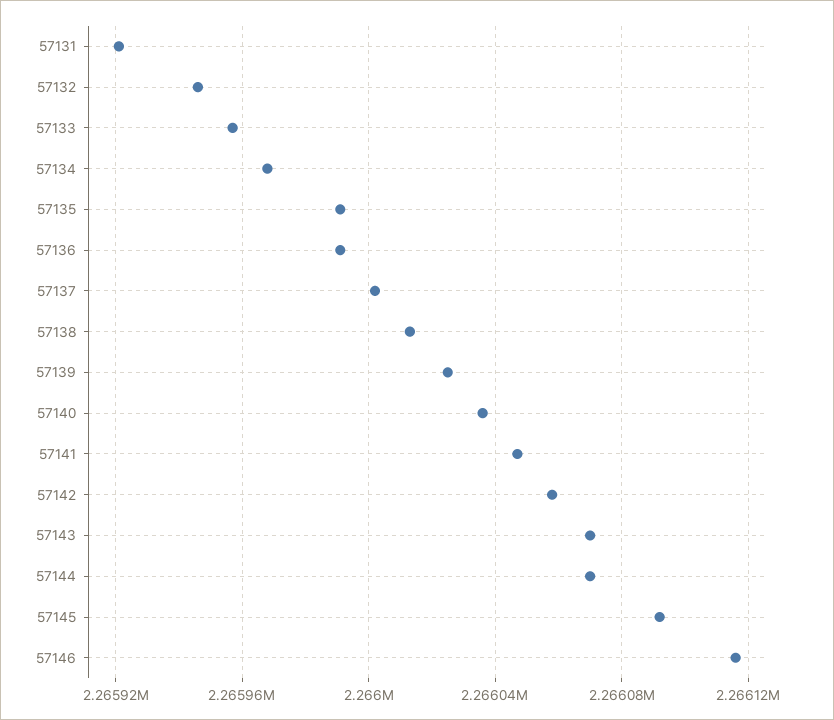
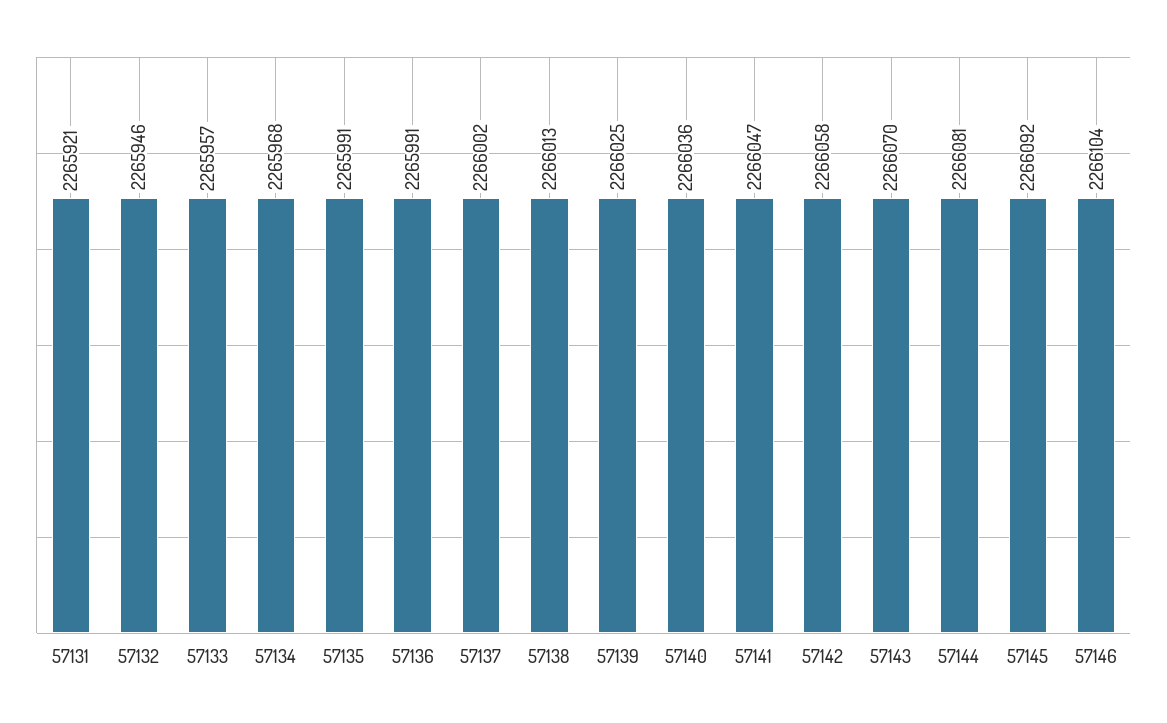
57144: 2266070 -> 2266081
57146: 2266115 -> 2266104

